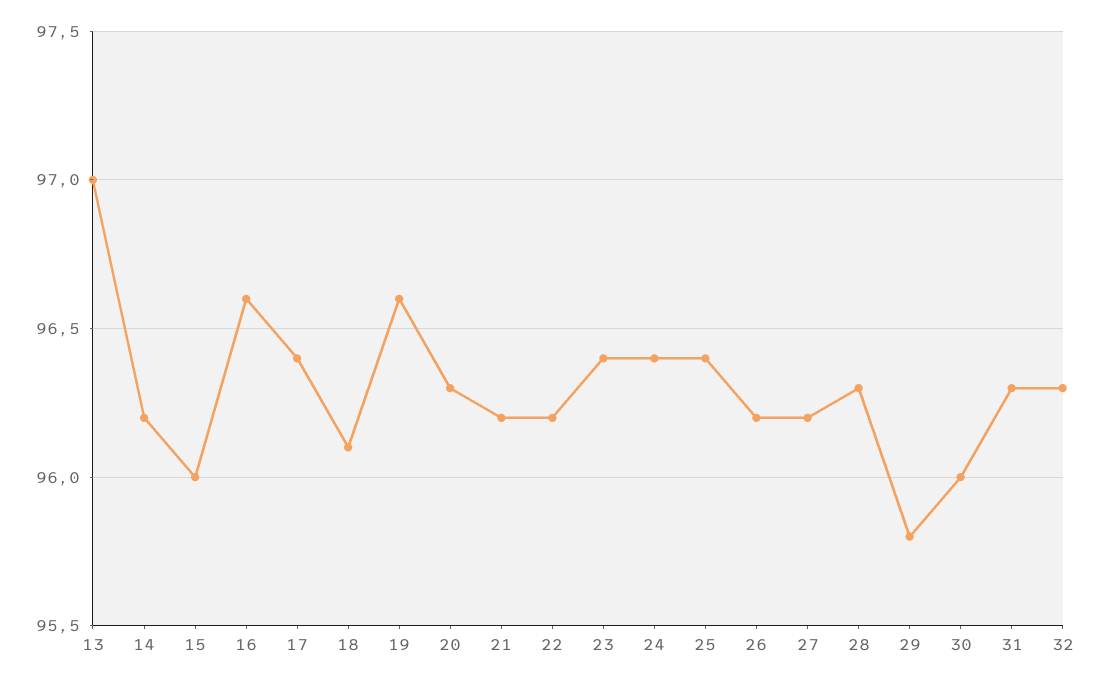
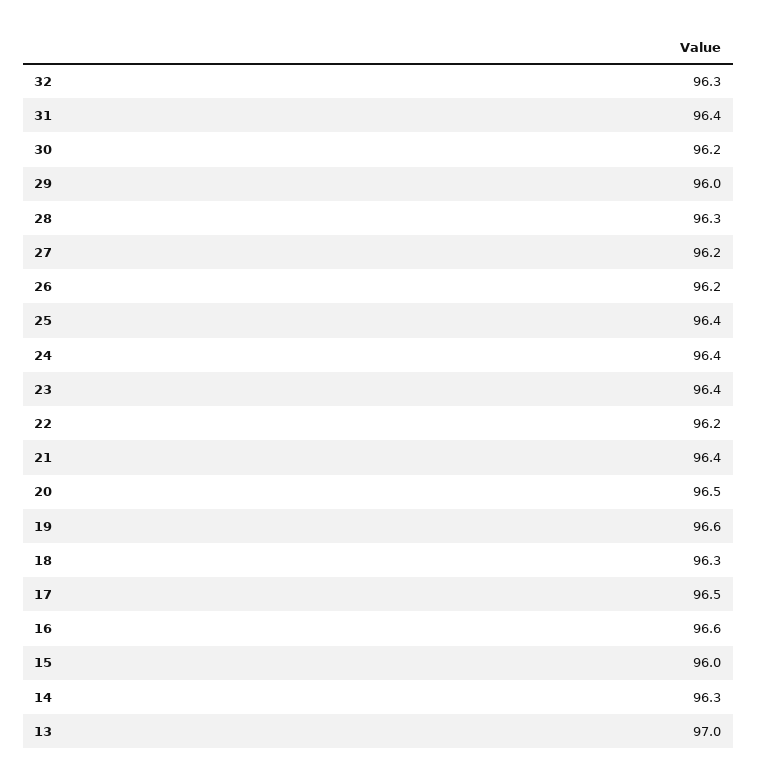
14: 96.2 -> 96.3
17: 96.4 -> 96.5
18: 96.1 -> 96.3
20: 96.3 -> 96.5
21: 96.2 -> 96.4
29: 95.8 -> 96
30: 96 -> 96.2
31: 96.3 -> 96.4

